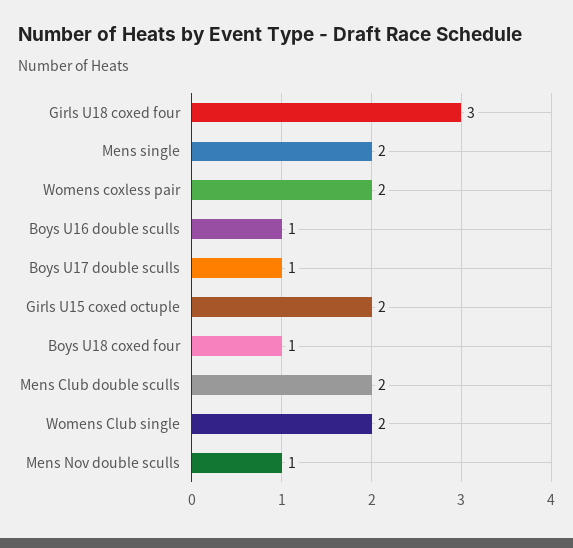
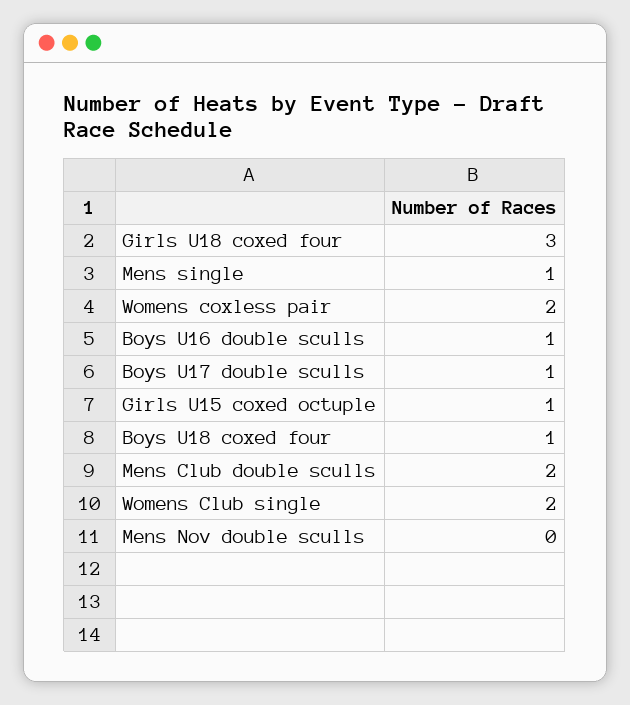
Mens single: 2 -> 1
Girls U15 coxed octuple: 2 -> 1
Mens Nov double sculls: 1 -> 0

